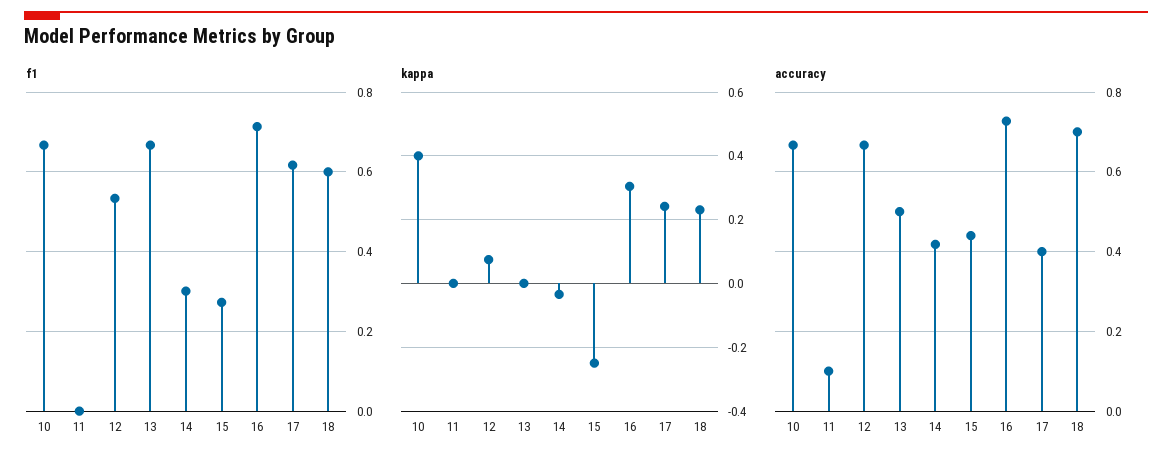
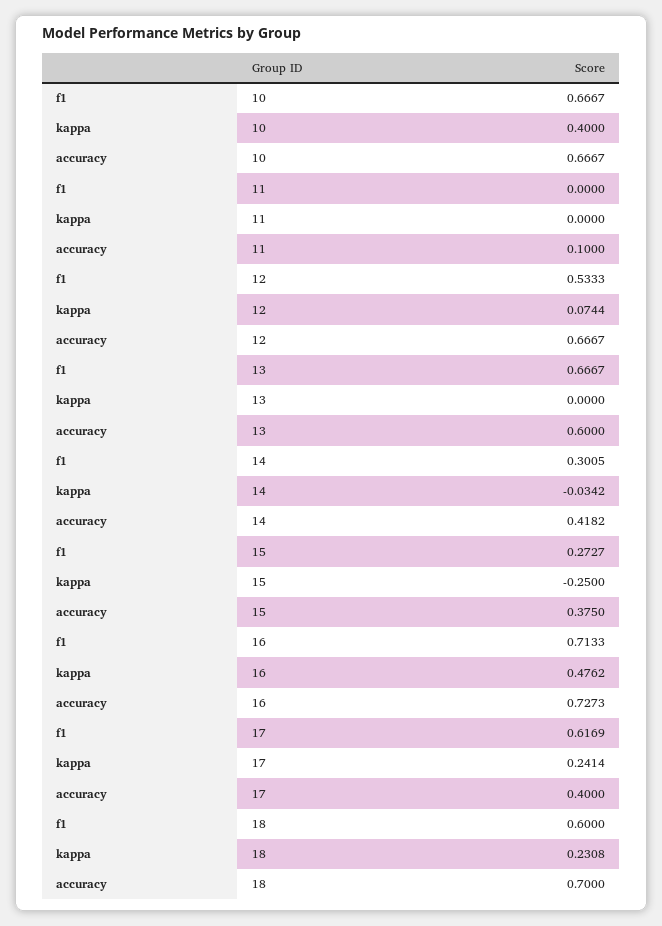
kappa, 16: 0.3 -> 0.4762
accuracy, 13: 0.5 -> 0.6
accuracy, 15: 0.44 -> 0.375

